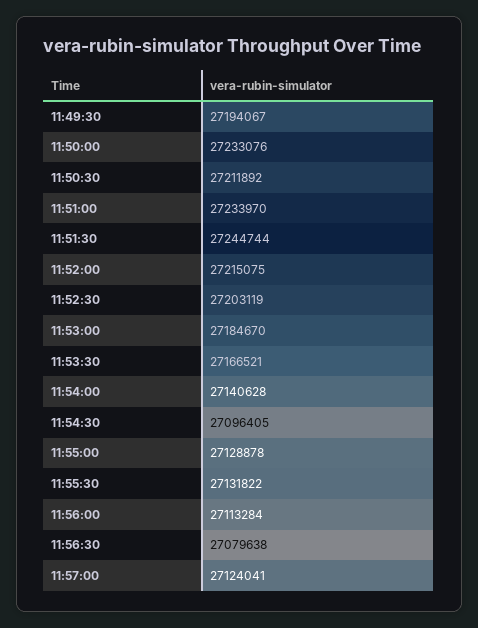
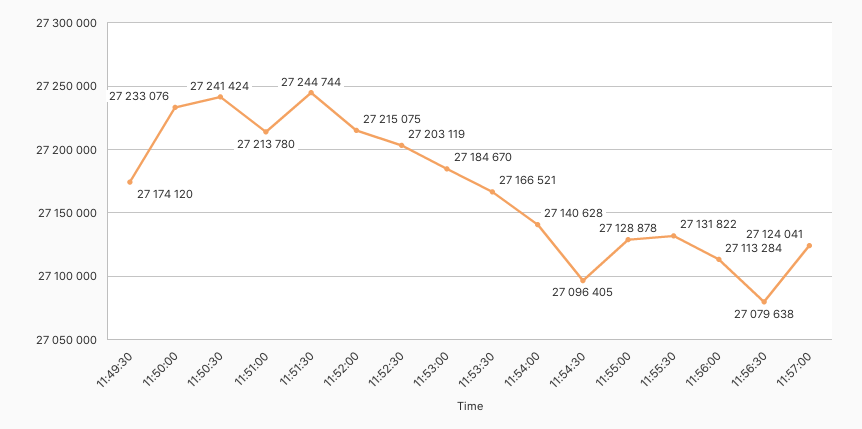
11:49:30: 27194067 -> 27174120
11:50:30: 27211892 -> 27241424
11:51:00: 27233970 -> 27213780

